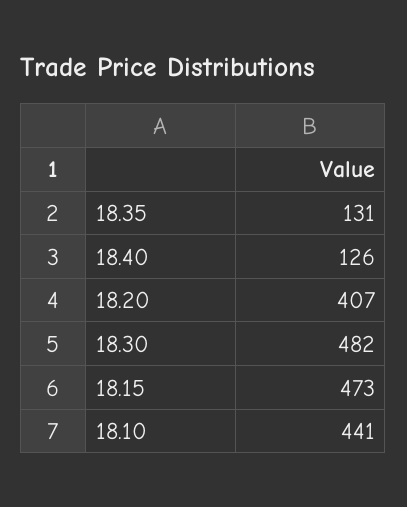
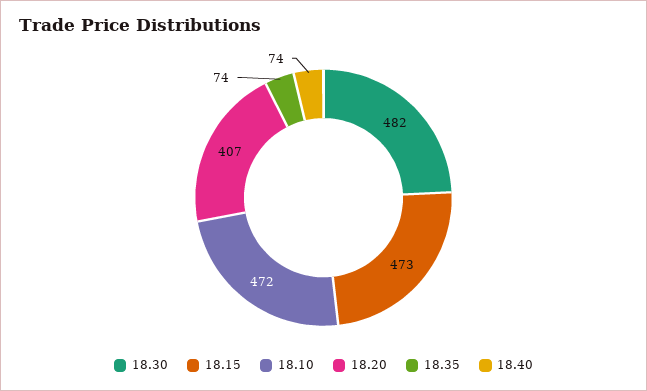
18.35: 131 -> 74
18.40: 126 -> 74
18.10: 441 -> 472

